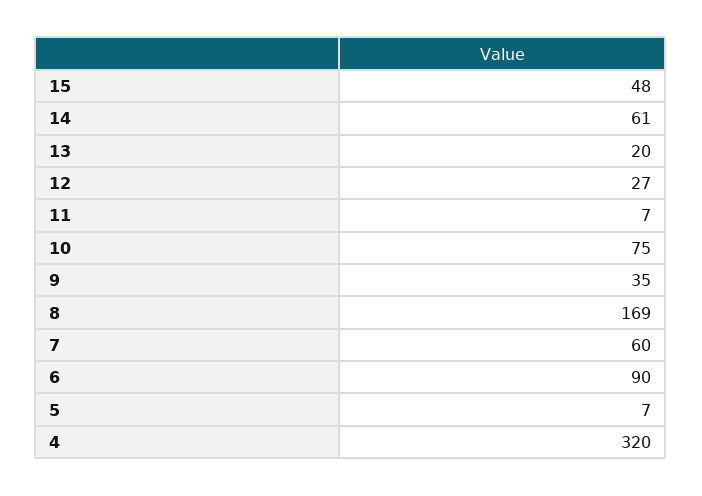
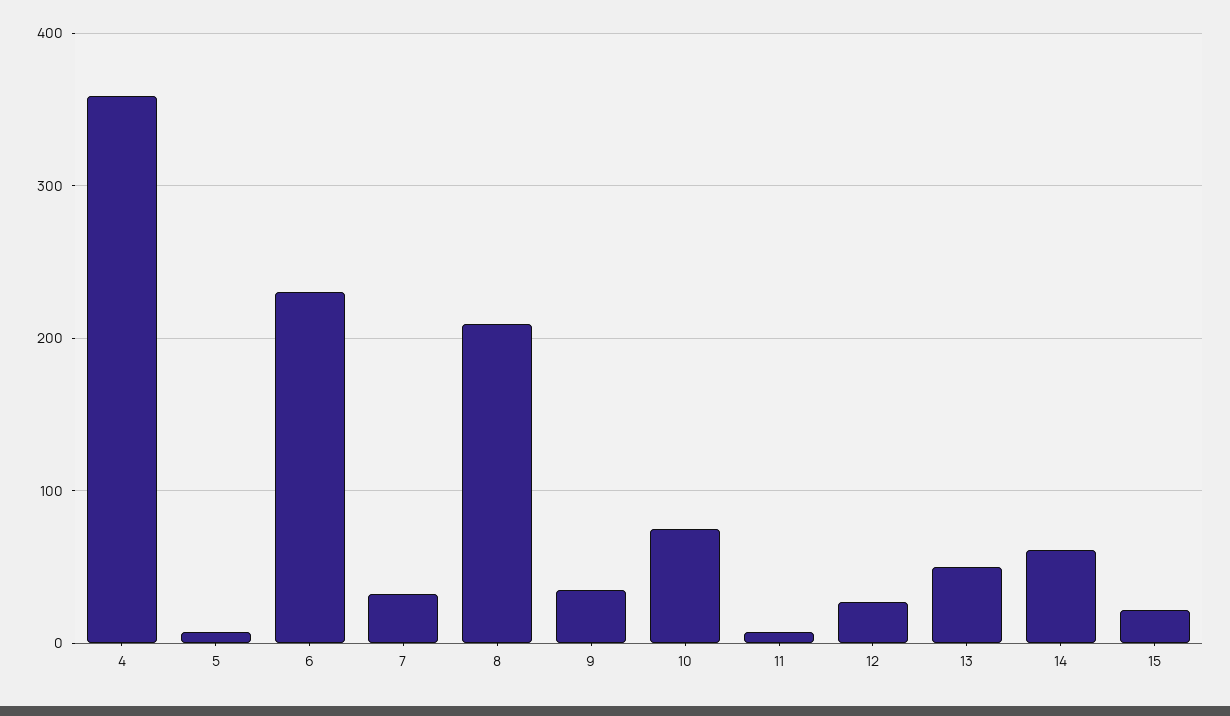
15: 48 -> 20
13: 20 -> 50
8: 169 -> 210
7: 60 -> 30
6: 90 -> 230
4: 320 -> 360

